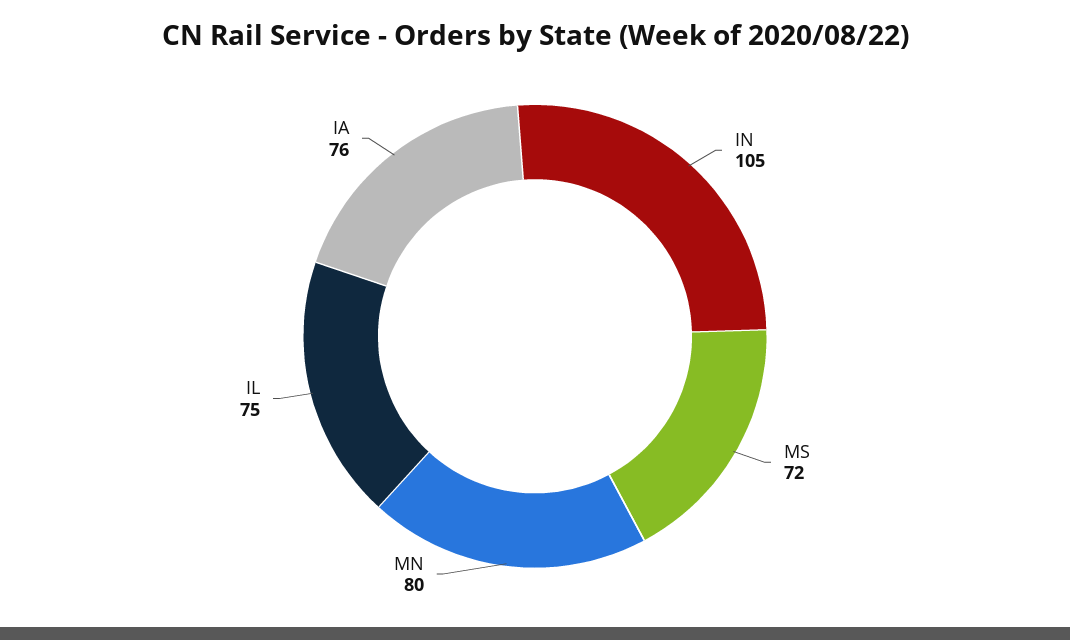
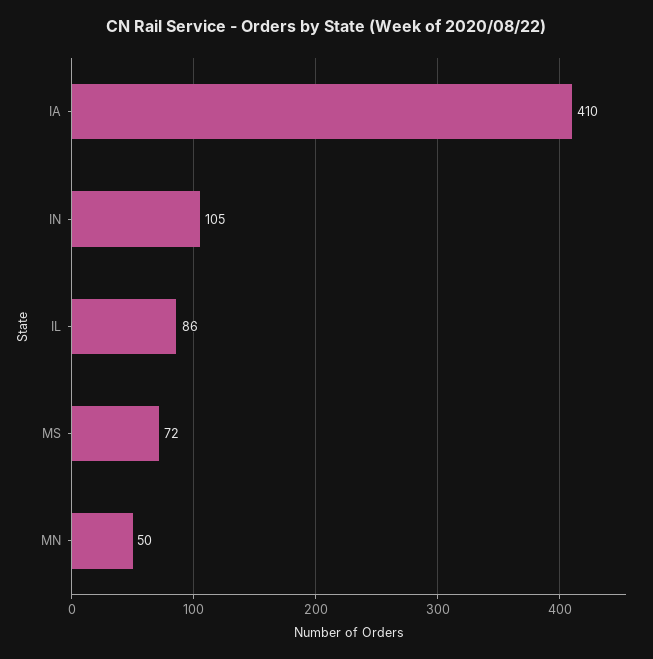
MN: 80 -> 50
IL: 75 -> 86
IA: 76 -> 410

